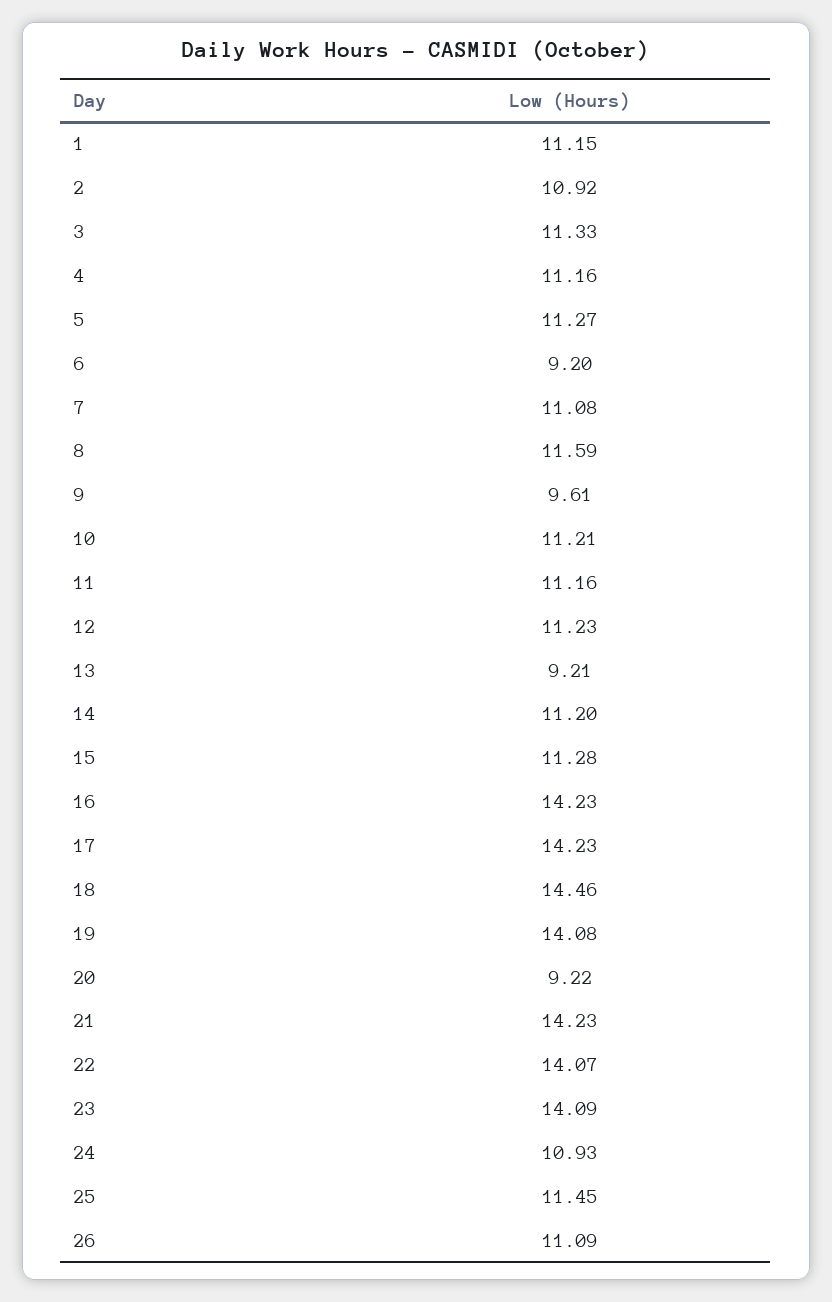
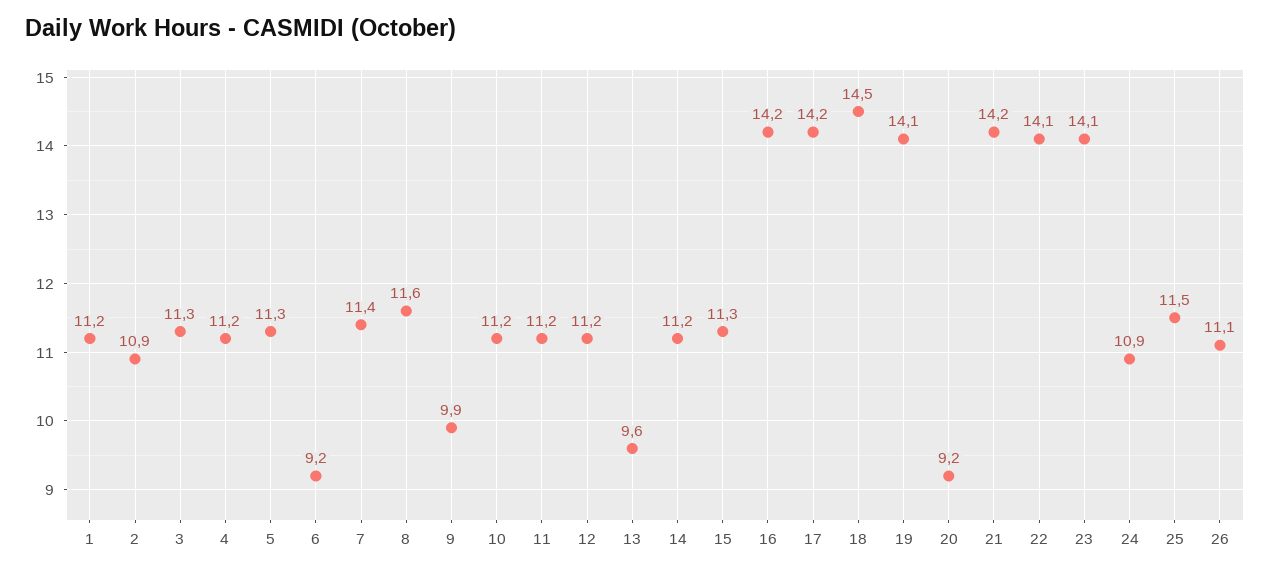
7: 11.08 -> 11.4
9: 9.61 -> 9.9
13: 9.21 -> 9.6

